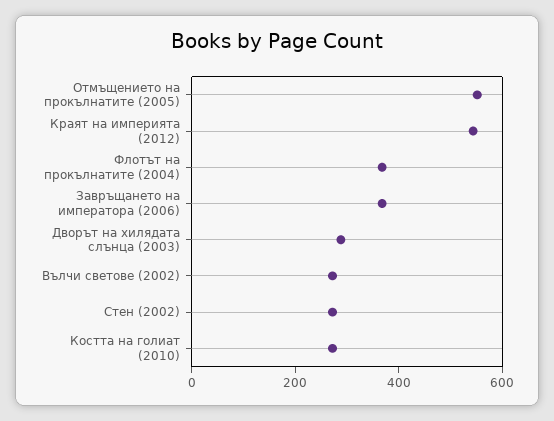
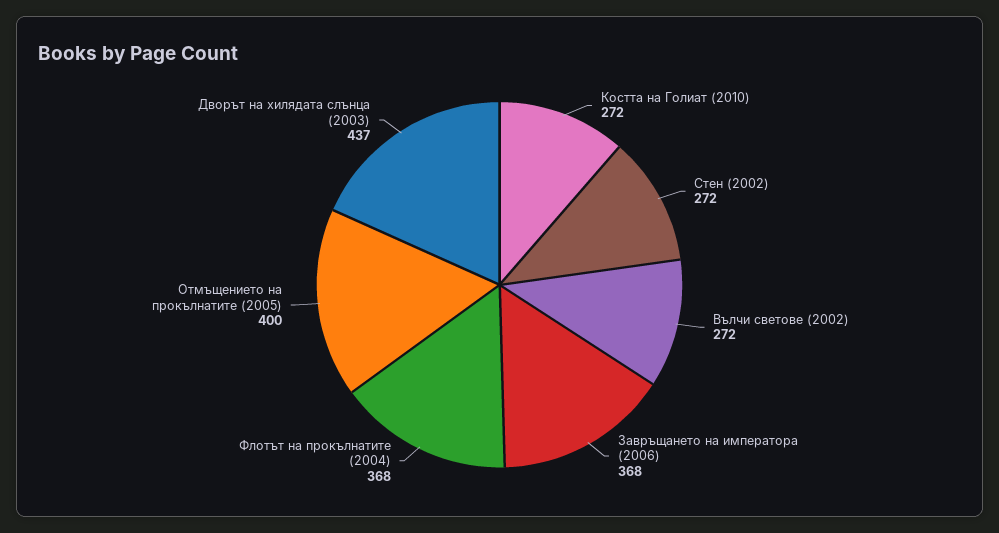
Отмъщението на прокълнатите (2005): 550 -> 400
Краят на империята (2012): 550 -> none
Дворът на хилядата слънца (2003): 300 -> 437

